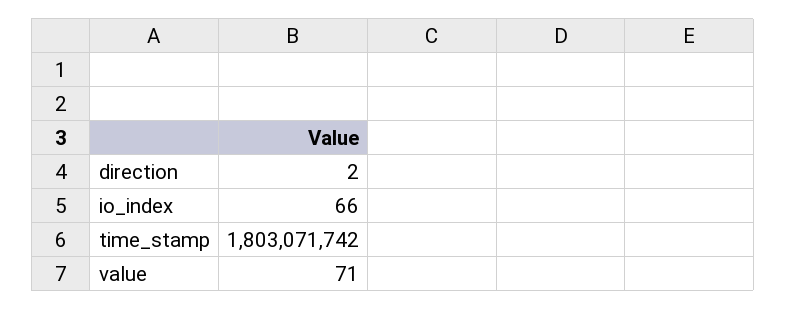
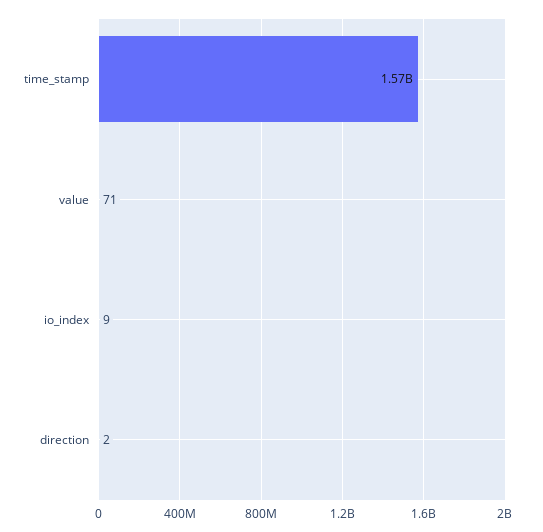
io_index: 66 -> 9
time_stamp: 1803071742 -> 1570000000

